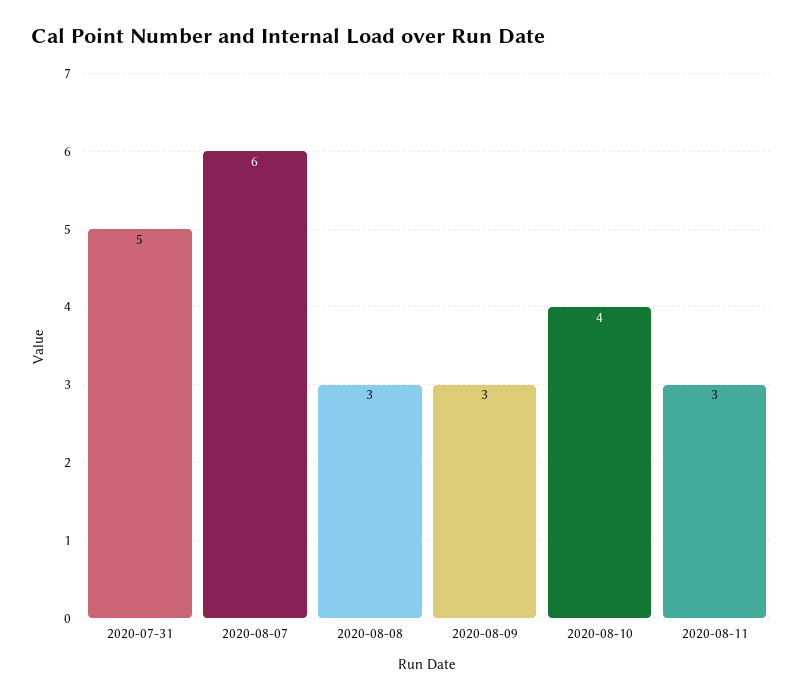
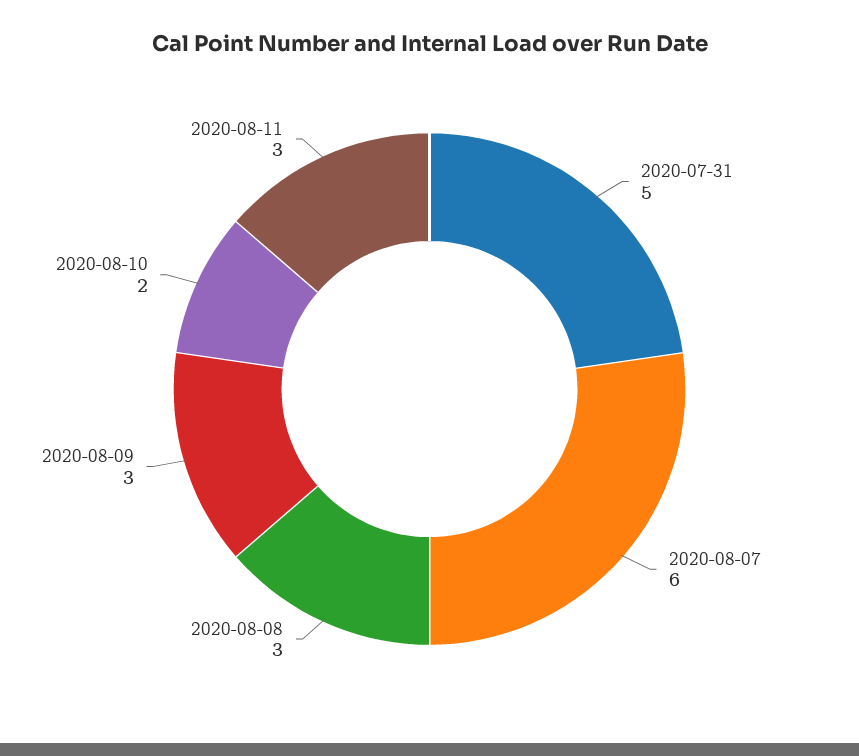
2020-08-10: 4 -> 2

